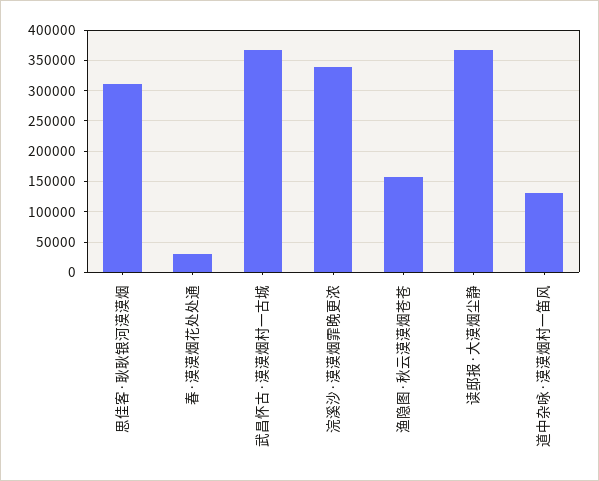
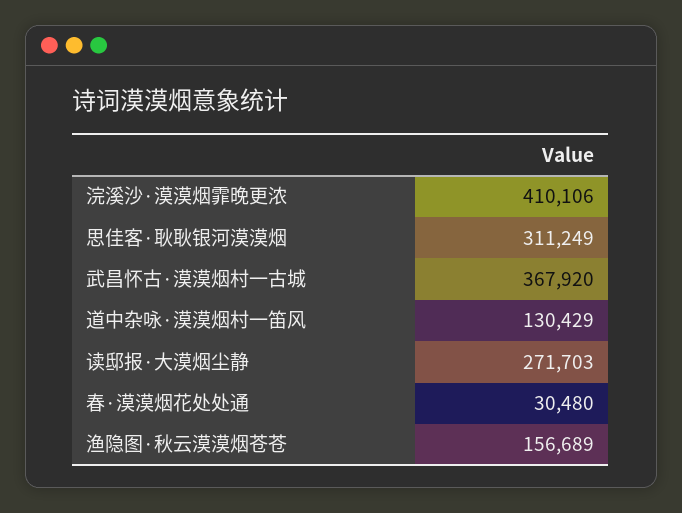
浣溪沙·漠漠烟霏晚更浓: 340000 -> 410106
读邸报·大漠烟尘静: 370000 -> 271703

